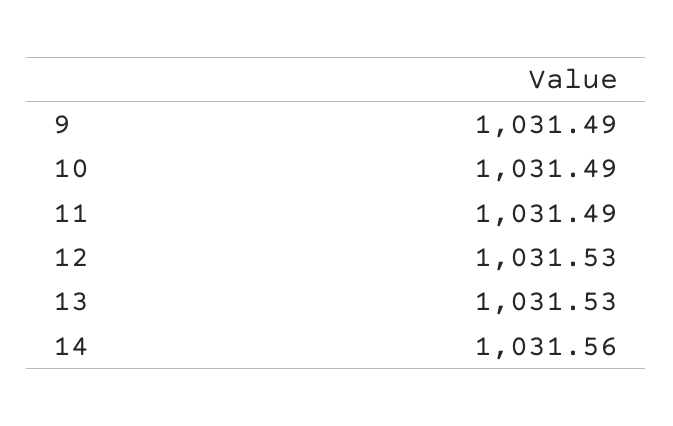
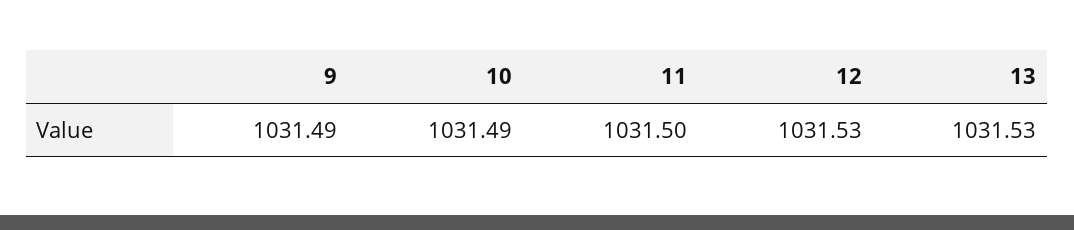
11: 1031.49 -> 1031.5
14: 1031.56 -> none

